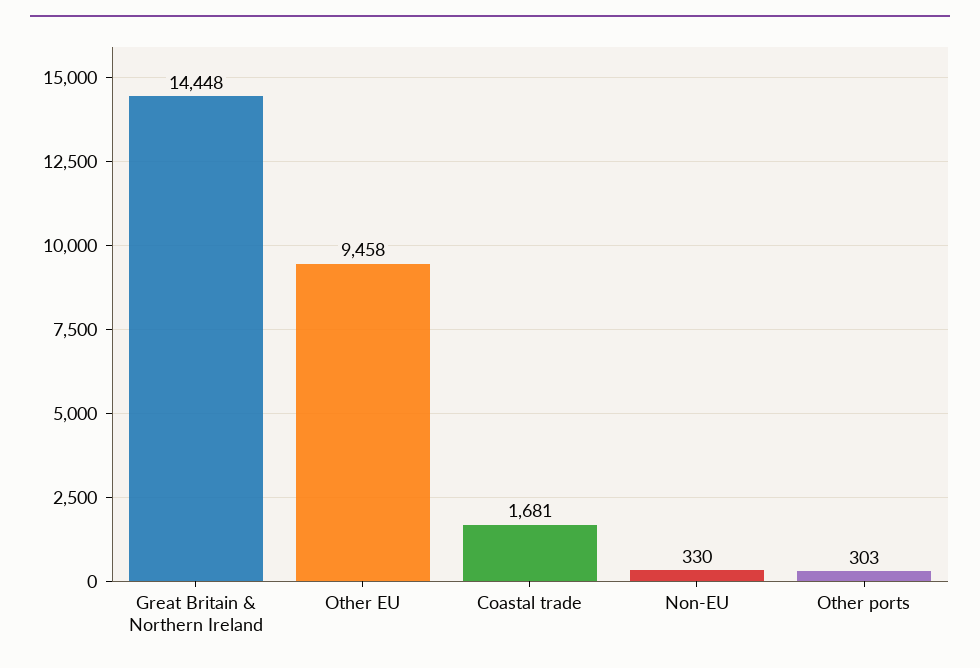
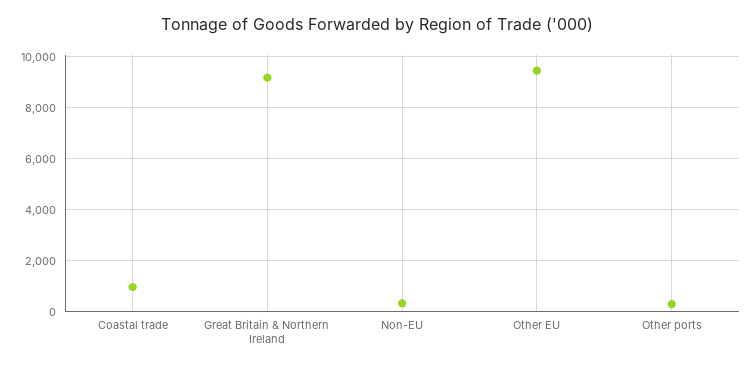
Great Britain & Northern Ireland: 14448 -> 9250
Coastal trade: 1681 -> 1000

